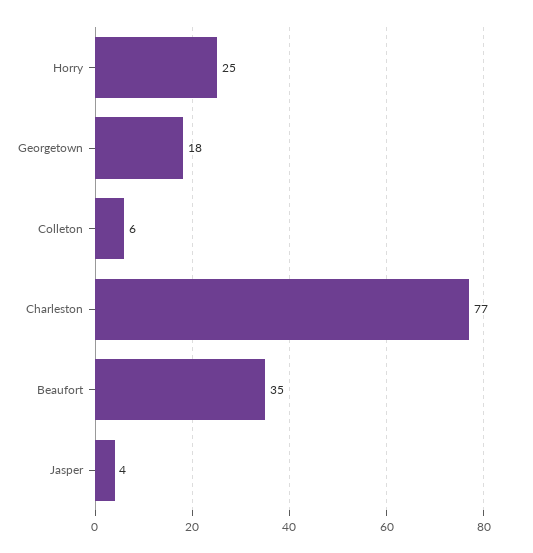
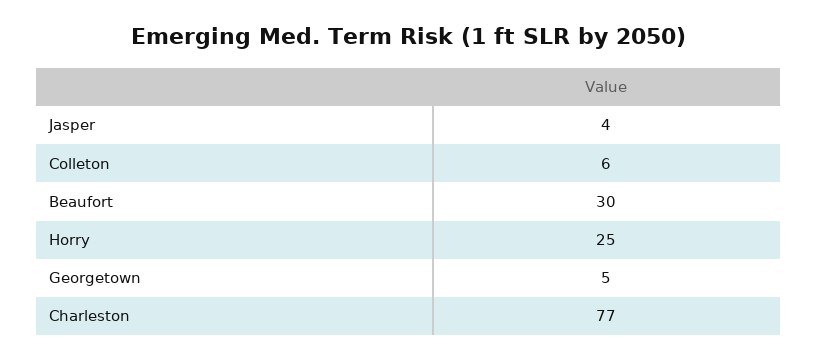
Georgetown: 18 -> 5
Beaufort: 35 -> 30

